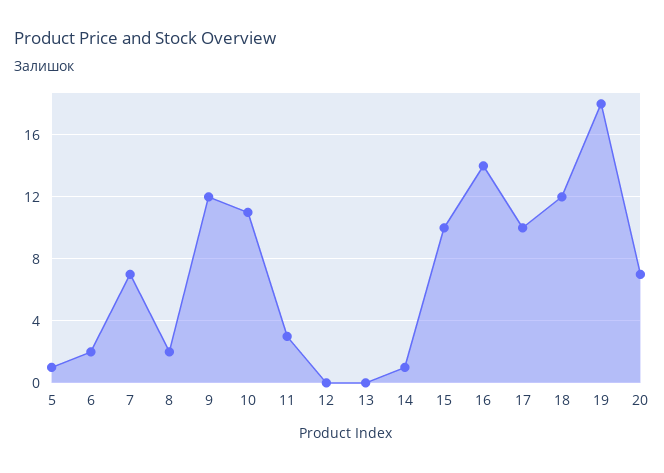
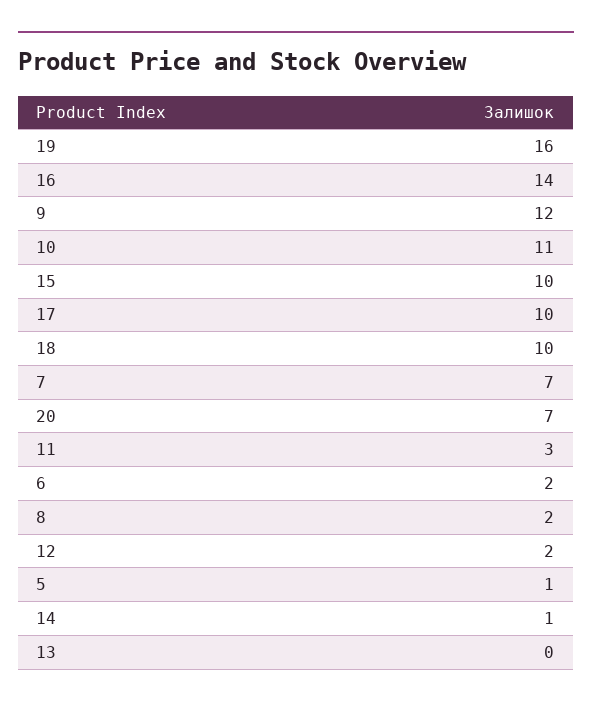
12: 0 -> 2
18: 12 -> 10
19: 18 -> 16

